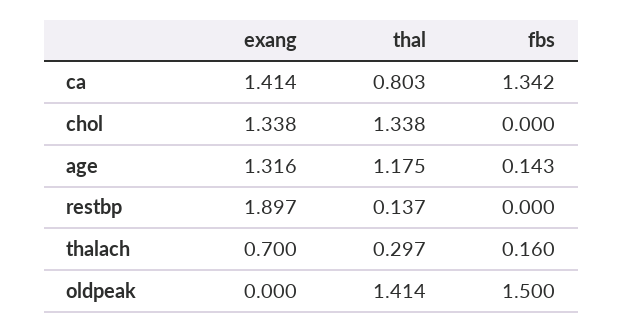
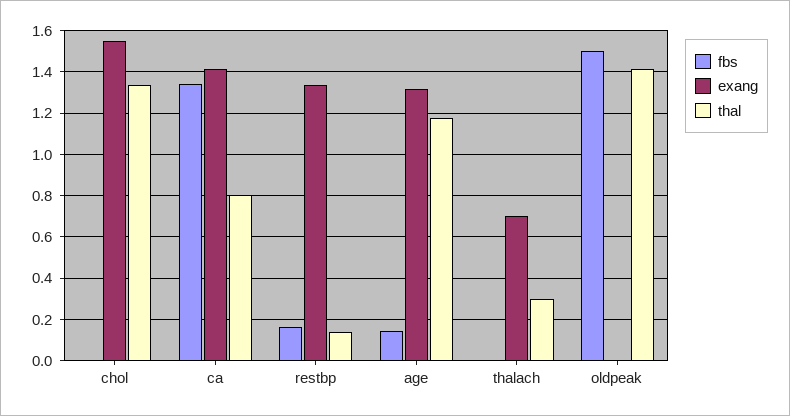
exang, chol: 1.338 -> 1.55
exang, restbp: 1.897 -> 1.35
fbs, restbp: 0 -> 0.15
fbs, thalach: 0.16 -> 0

